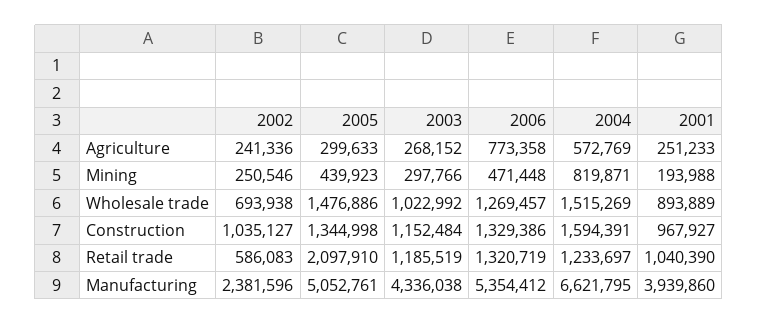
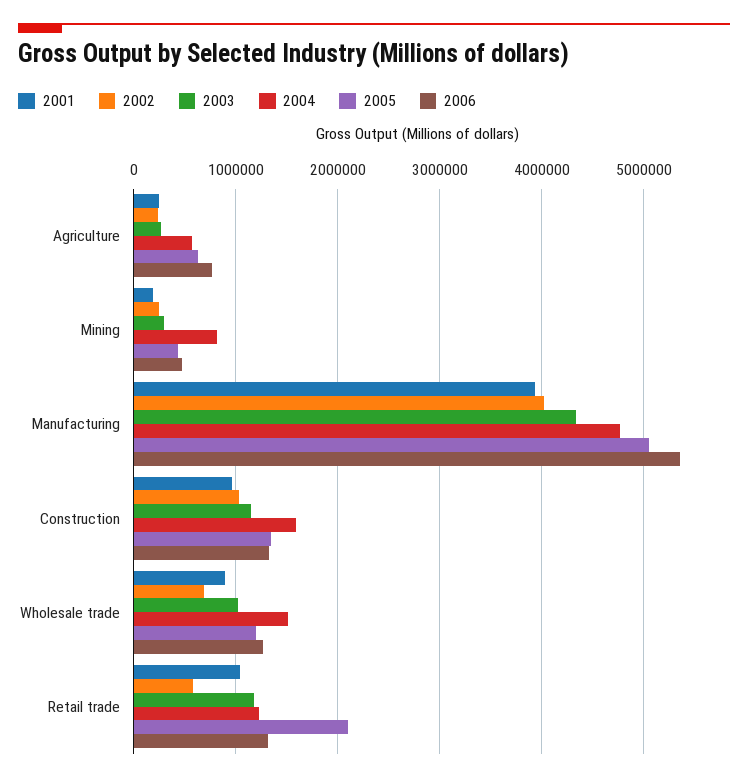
2005, Agriculture: 299633 -> 600000
2005, Wholesale trade: 1476886 -> 1200000
2002, Manufacturing: 2381596 -> 4000000
2004, Manufacturing: 6621795 -> 4800000

